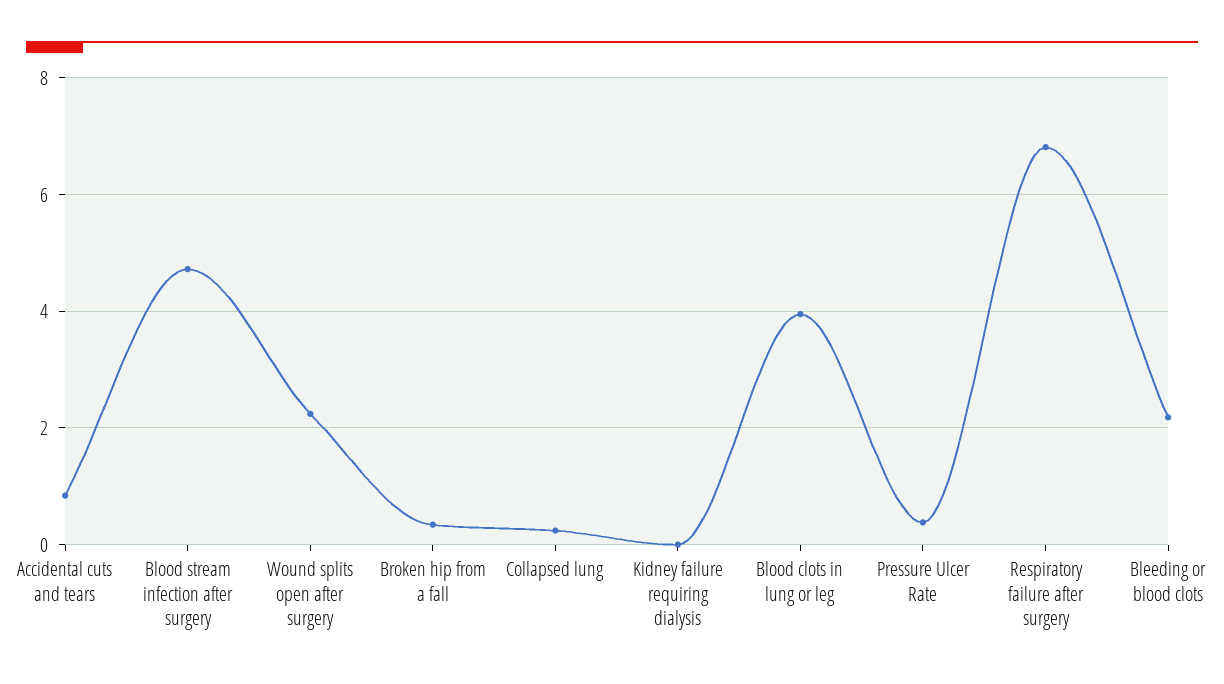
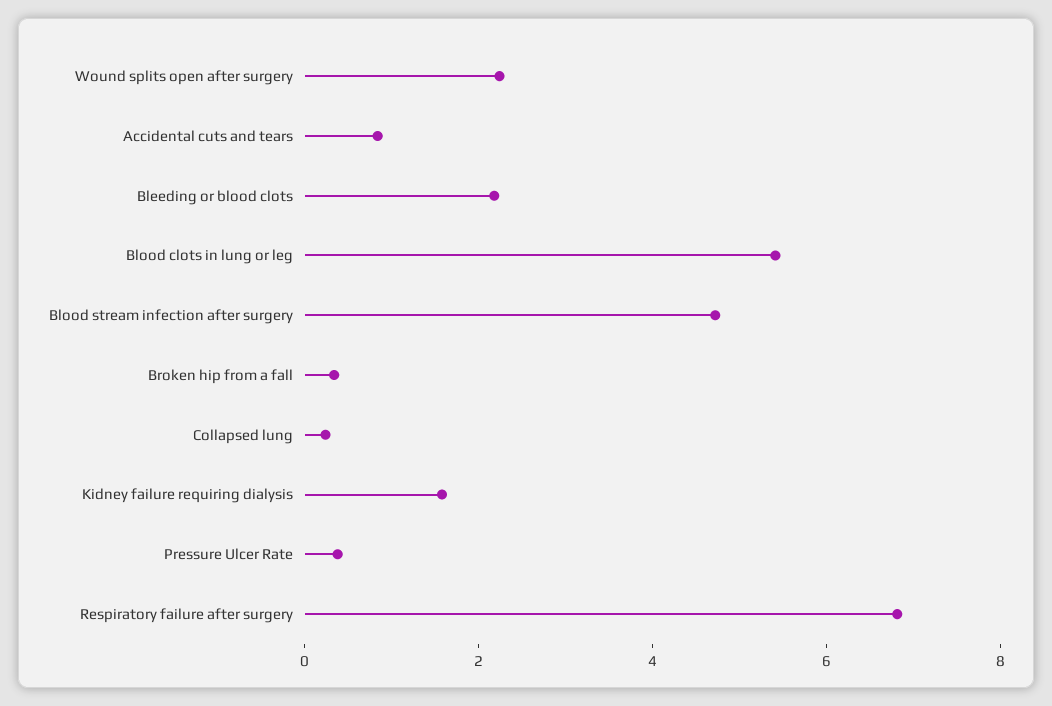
Kidney failure requiring dialysis: 0 -> 1.5
Blood clots in lung or leg: 4 -> 5.5

